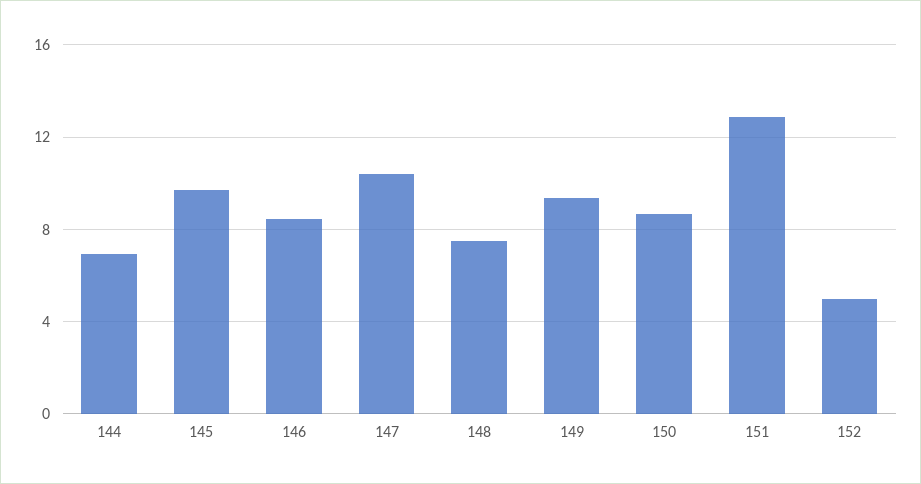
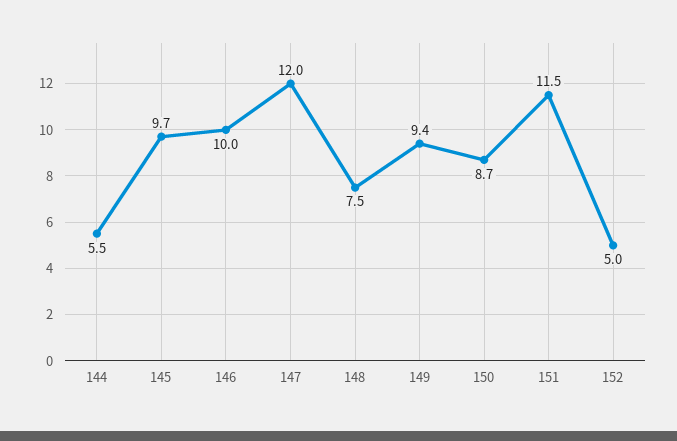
144: 7 -> 5.5
146: 8.5 -> 10
147: 10.5 -> 12
151: 13 -> 11.5

